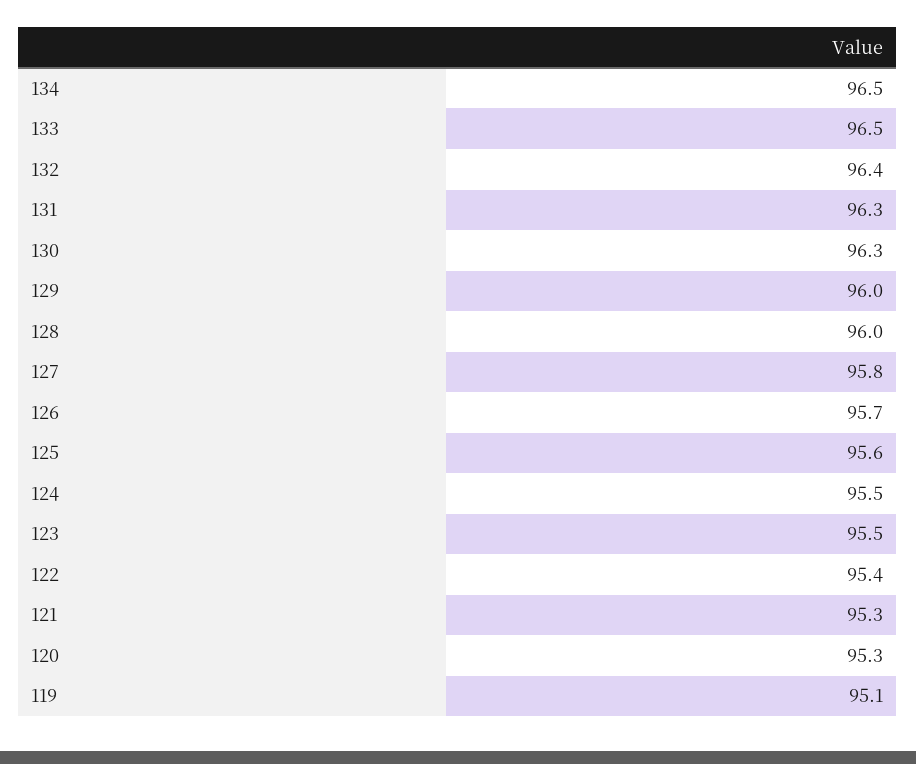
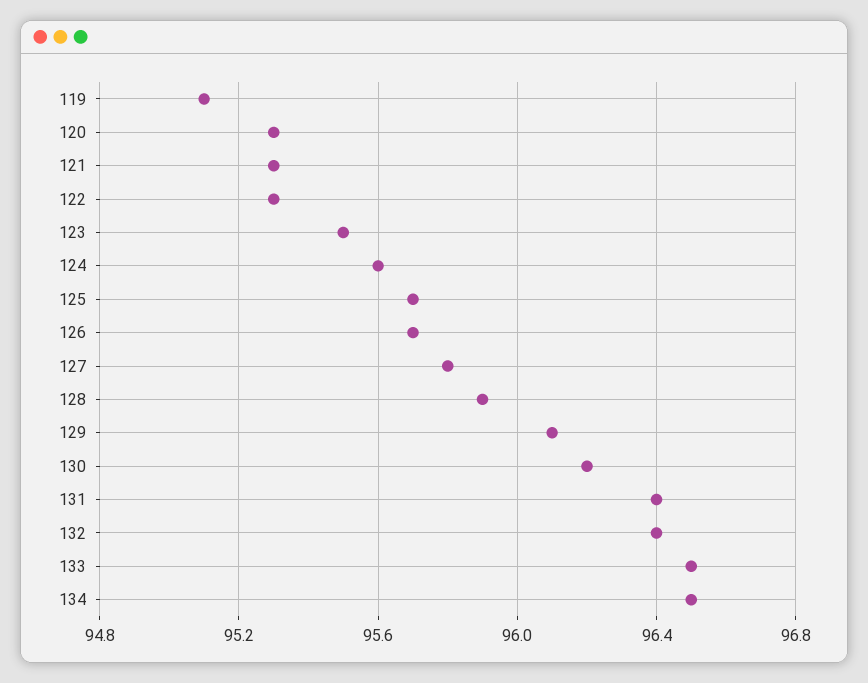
131: 96.3 -> 96.4
130: 96.3 -> 96.2
129: 96 -> 96.1
128: 96 -> 95.9
125: 95.6 -> 95.7
124: 95.5 -> 95.6
122: 95.4 -> 95.3

